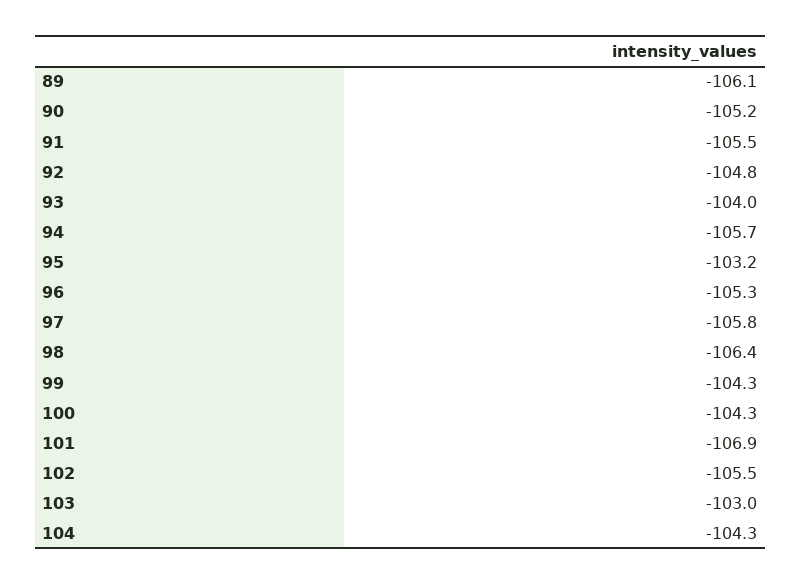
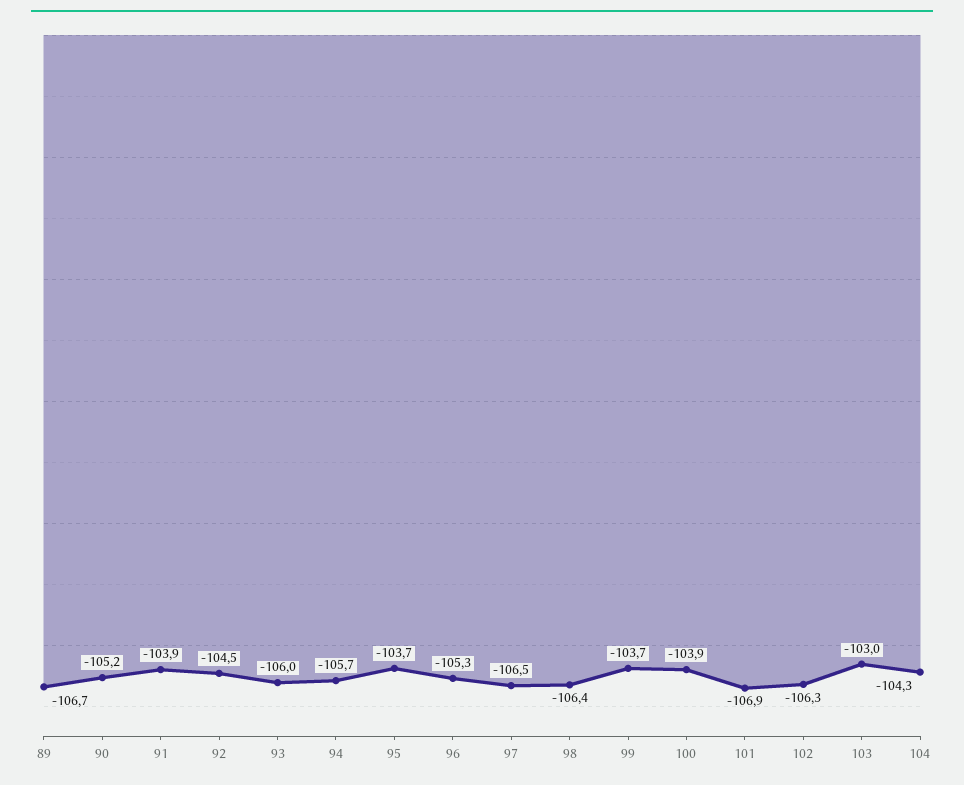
89: -106.1 -> -106.7
91: -105.5 -> -103.9
92: -104.8 -> -104.5
93: -104 -> -106
95: -103.2 -> -103.7
97: -105.8 -> -106.5
99: -104.3 -> -103.7
100: -104.3 -> -103.9
102: -105.5 -> -106.3

